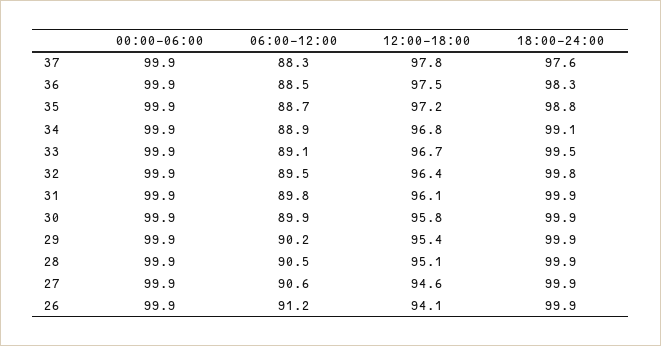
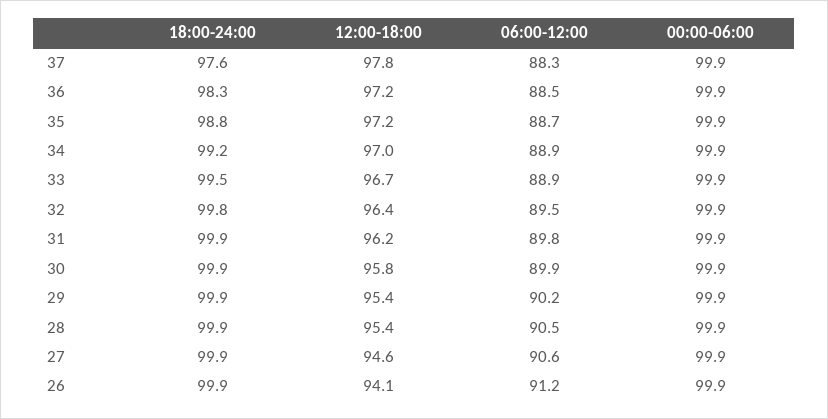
12:00-18:00, 36: 97.5 -> 97.2
12:00-18:00, 34: 96.8 -> 97
18:00-24:00, 34: 99.1 -> 99.2
06:00-12:00, 33: 89.1 -> 88.9
12:00-18:00, 31: 96.1 -> 96.2
12:00-18:00, 28: 95.1 -> 95.4

